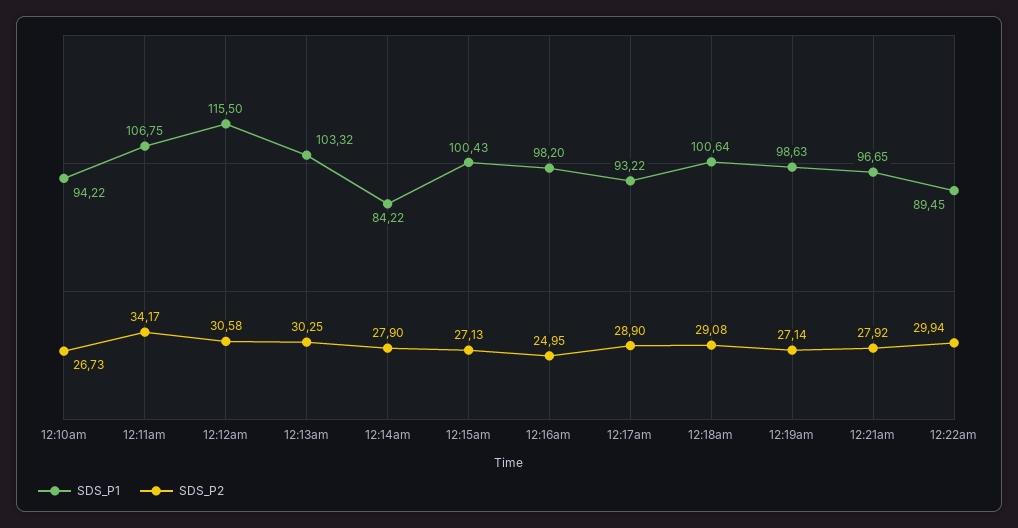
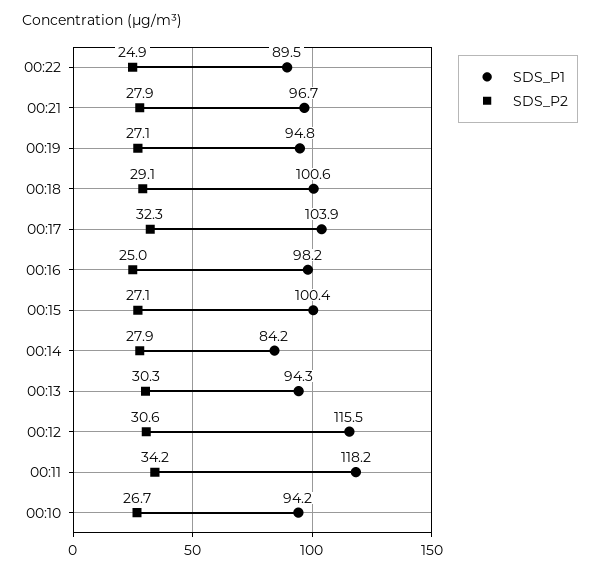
SDS_P1, 12:11am: 106.75 -> 118.2
SDS_P1, 12:13am: 103.32 -> 94.3
SDS_P1, 12:17am: 93.22 -> 103.9
SDS_P2, 12:17am: 28.9 -> 32.3
SDS_P1, 12:19am: 98.63 -> 94.8
SDS_P2, 12:22am: 29.94 -> 24.9

